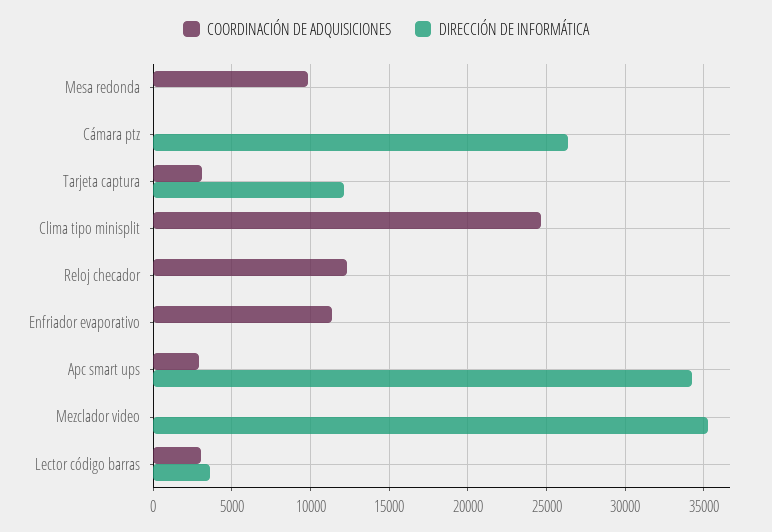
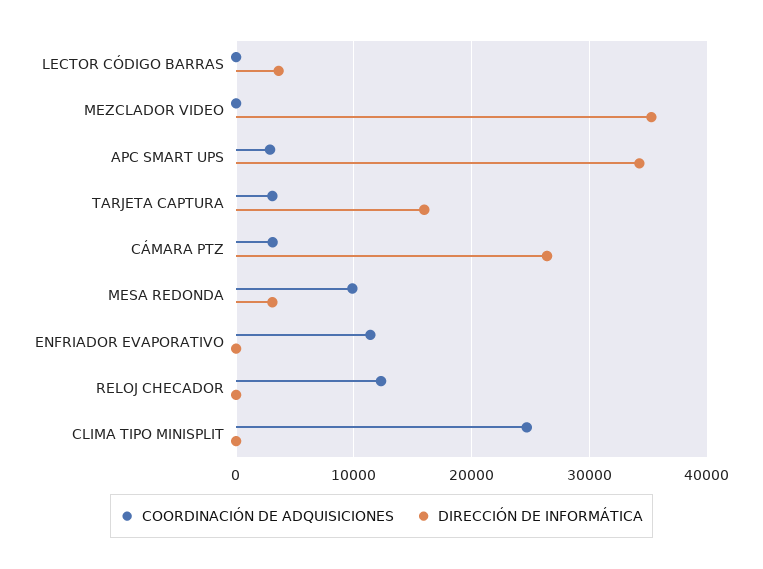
DIRECCIÓN DE INFORMÁTICA, Mesa redonda: 0 -> 3000
COORDINACIÓN DE ADQUISICIONES, Cámara ptz: 0 -> 3000
DIRECCIÓN DE INFORMÁTICA, Tarjeta captura: 12000 -> 16000
COORDINACIÓN DE ADQUISICIONES, Lector código barras: 3000 -> 0

